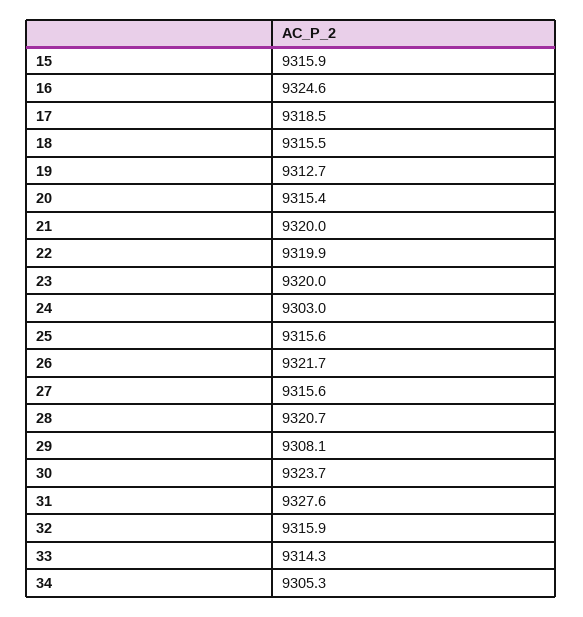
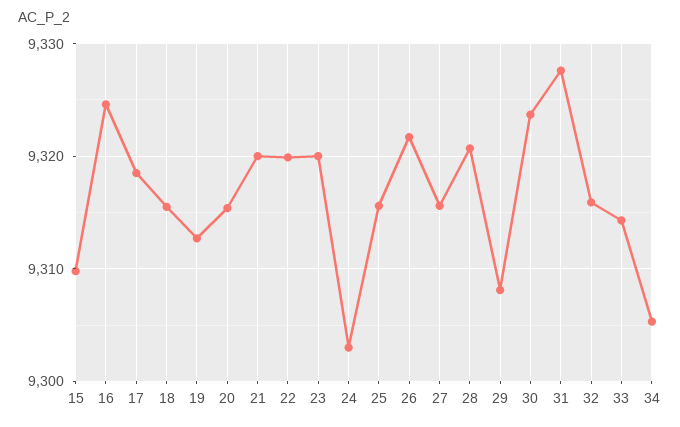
15: 9315.9 -> 9310

